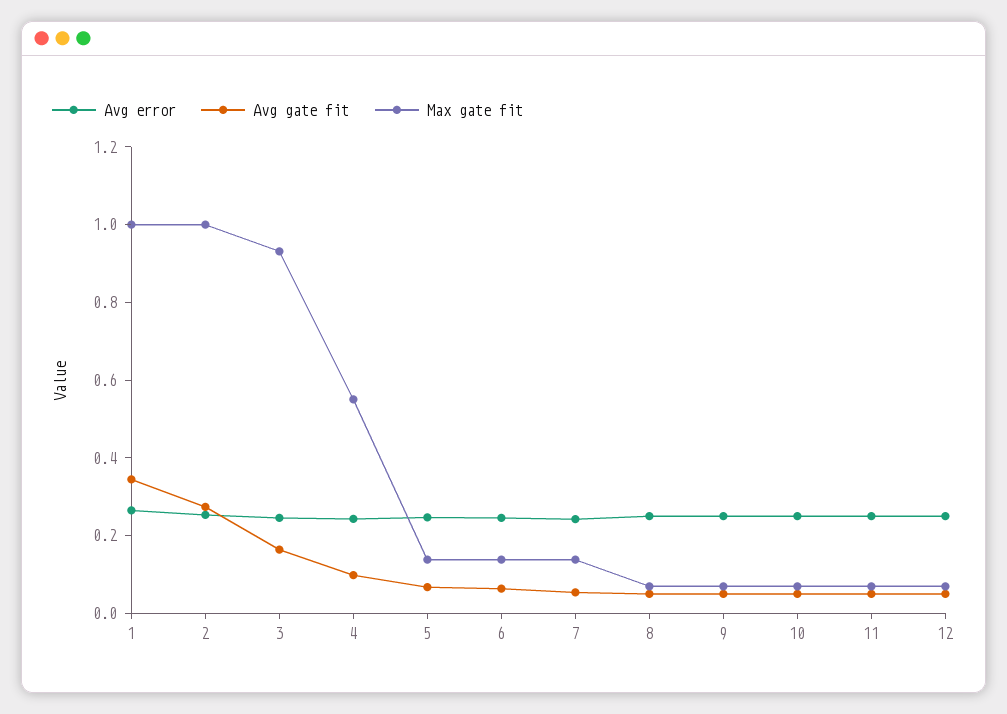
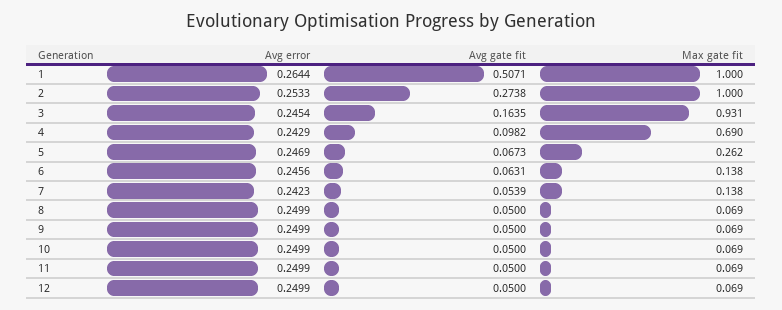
Avg gate fit, 1: 0.35 -> 0.5071
Max gate fit, 4: 0.55 -> 0.69
Max gate fit, 5: 0.15 -> 0.262

